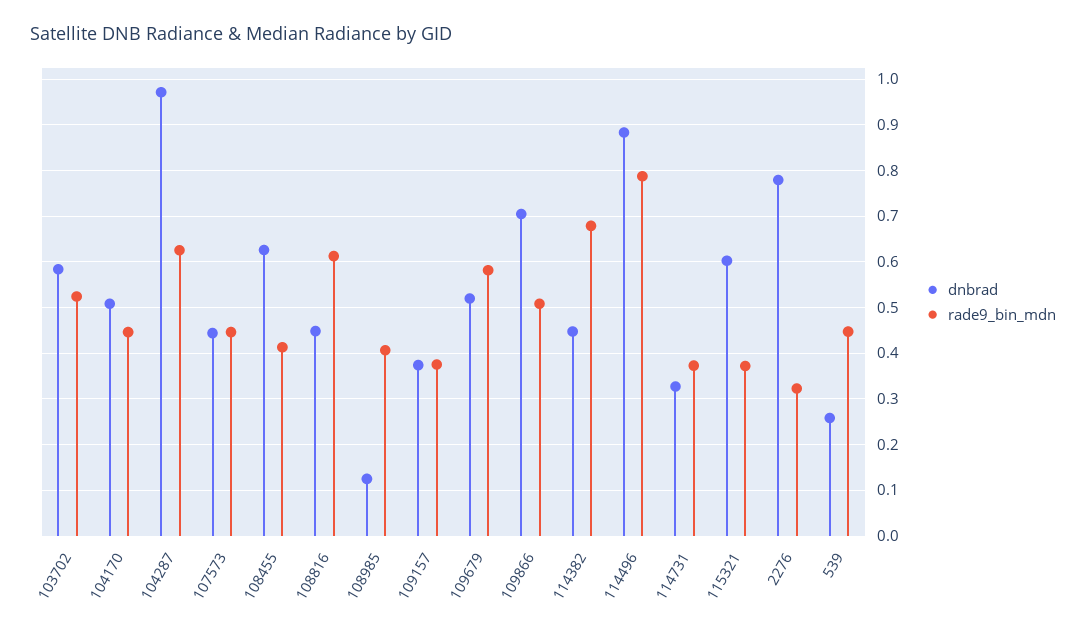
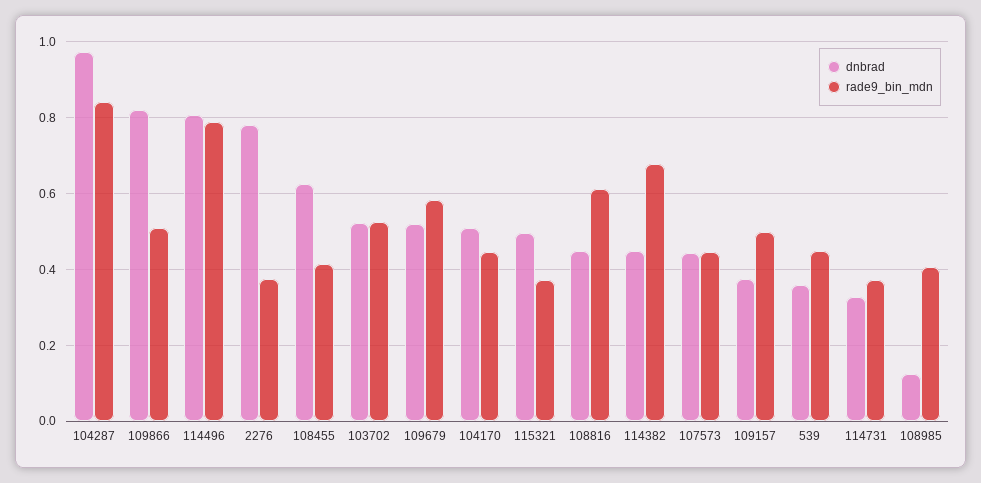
dnbrad, 103702: 0.58 -> 0.52
rade9_bin_mdn, 104287: 0.62 -> 0.84
rade9_bin_mdn, 109157: 0.38 -> 0.5
dnbrad, 109866: 0.7 -> 0.82
dnbrad, 114496: 0.88 -> 0.8
dnbrad, 115321: 0.6 -> 0.5
rade9_bin_mdn, 2276: 0.32 -> 0.38
dnbrad, 539: 0.26 -> 0.36

